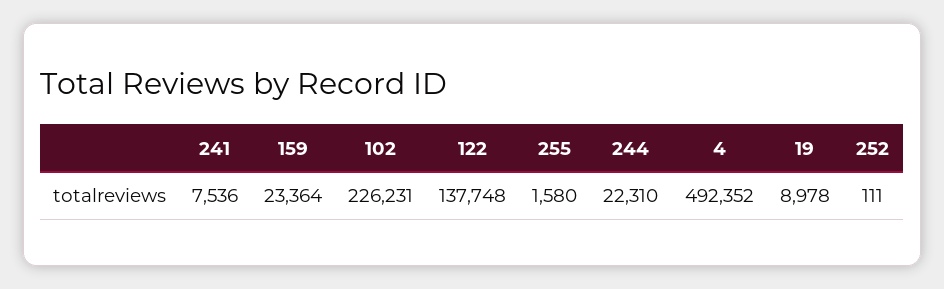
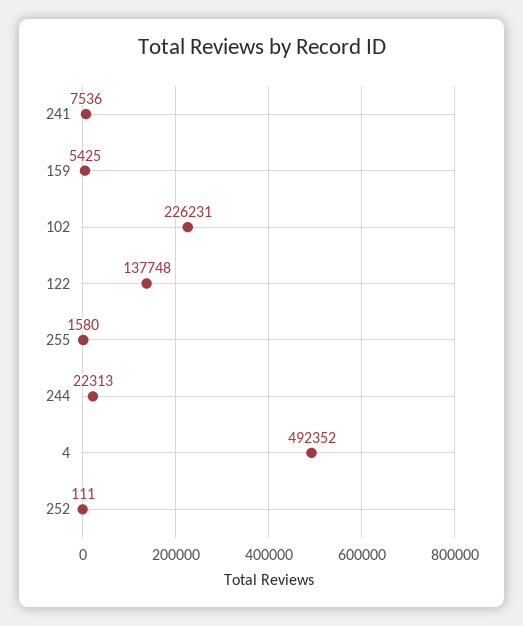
159: 23364 -> 5425
244: 22310 -> 22313
19: 8978 -> none

